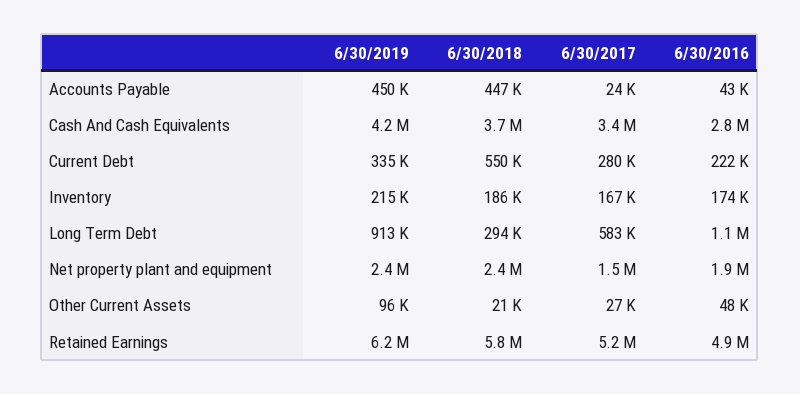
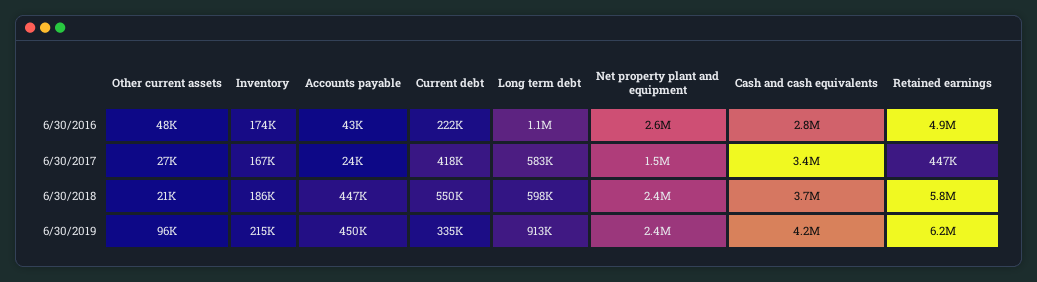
6/30/2017, Current Debt: 280000 -> 418000
6/30/2018, Long Term Debt: 294000 -> 598000
6/30/2016, Net property plant and equipment: 1900000 -> 2600000
6/30/2017, Retained Earnings: 5200000 -> 447000

